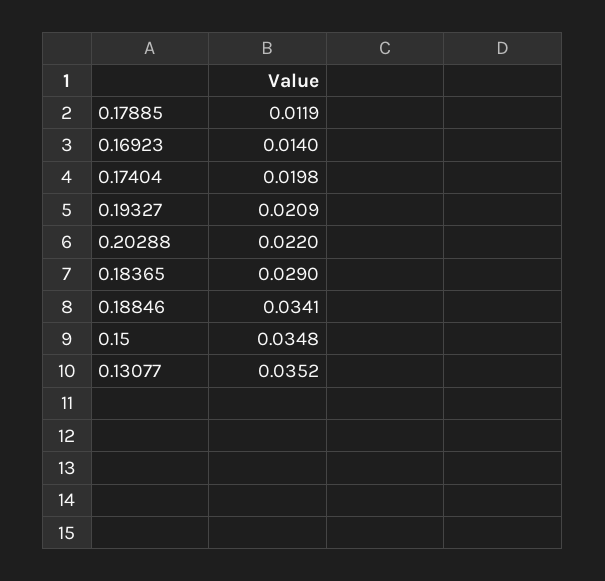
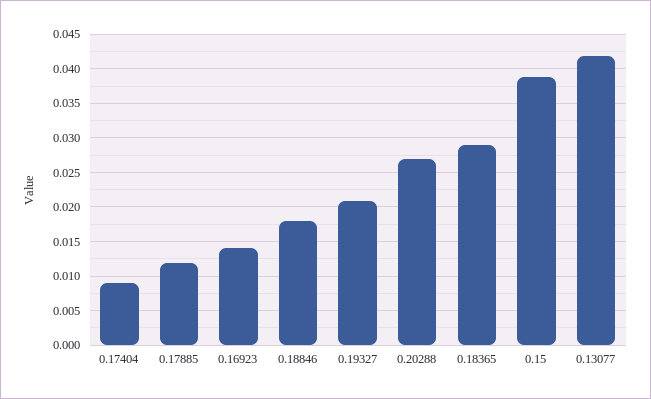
0.17404: 0.0198 -> 0.009
0.20288: 0.022 -> 0.027
0.18846: 0.0341 -> 0.018
0.15: 0.0348 -> 0.039
0.13077: 0.0352 -> 0.042

